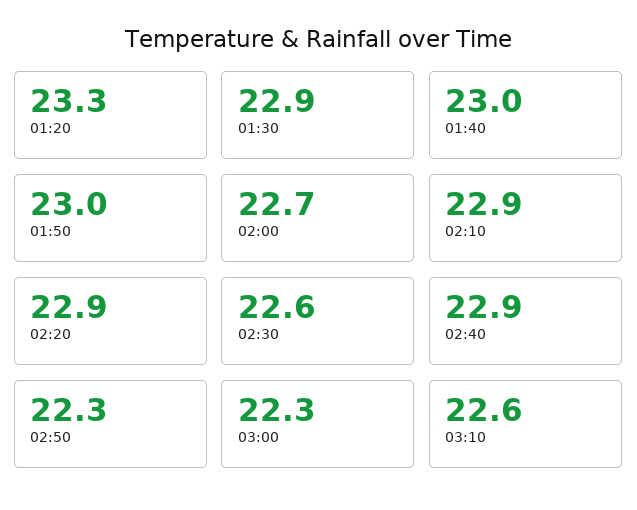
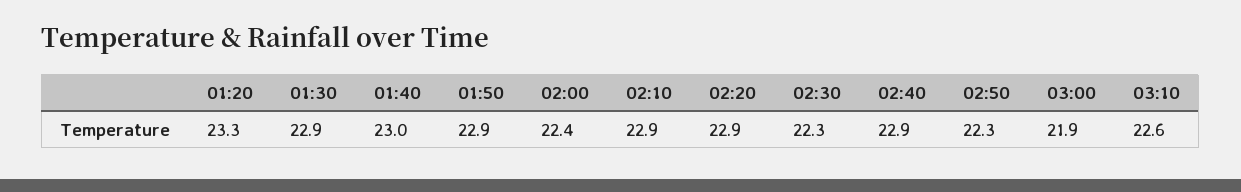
01:50: 23 -> 22.9
02:00: 22.7 -> 22.4
02:30: 22.6 -> 22.3
03:00: 22.3 -> 21.9

